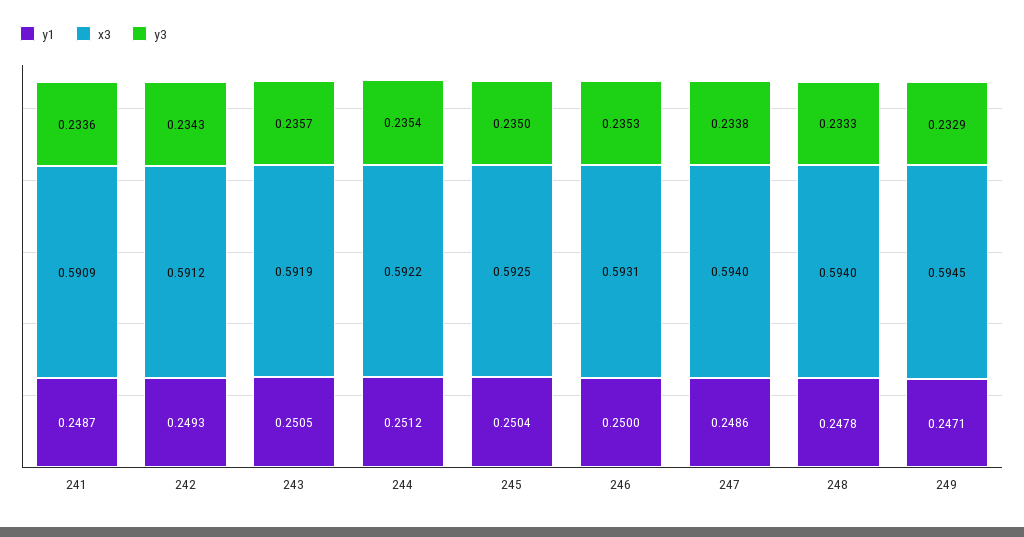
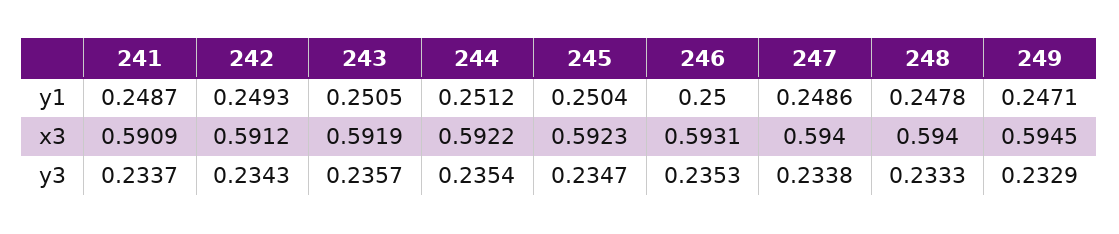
y3, 241: 0.2336 -> 0.2337
x3, 245: 0.5925 -> 0.5923
y3, 245: 0.235 -> 0.2347

